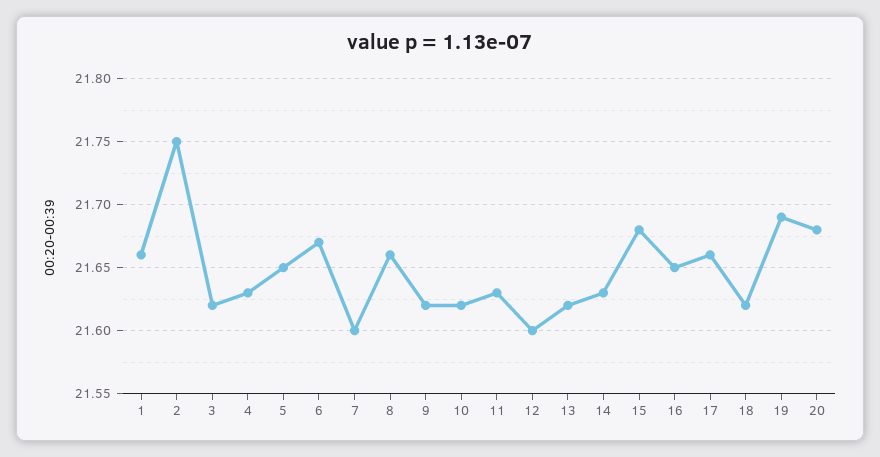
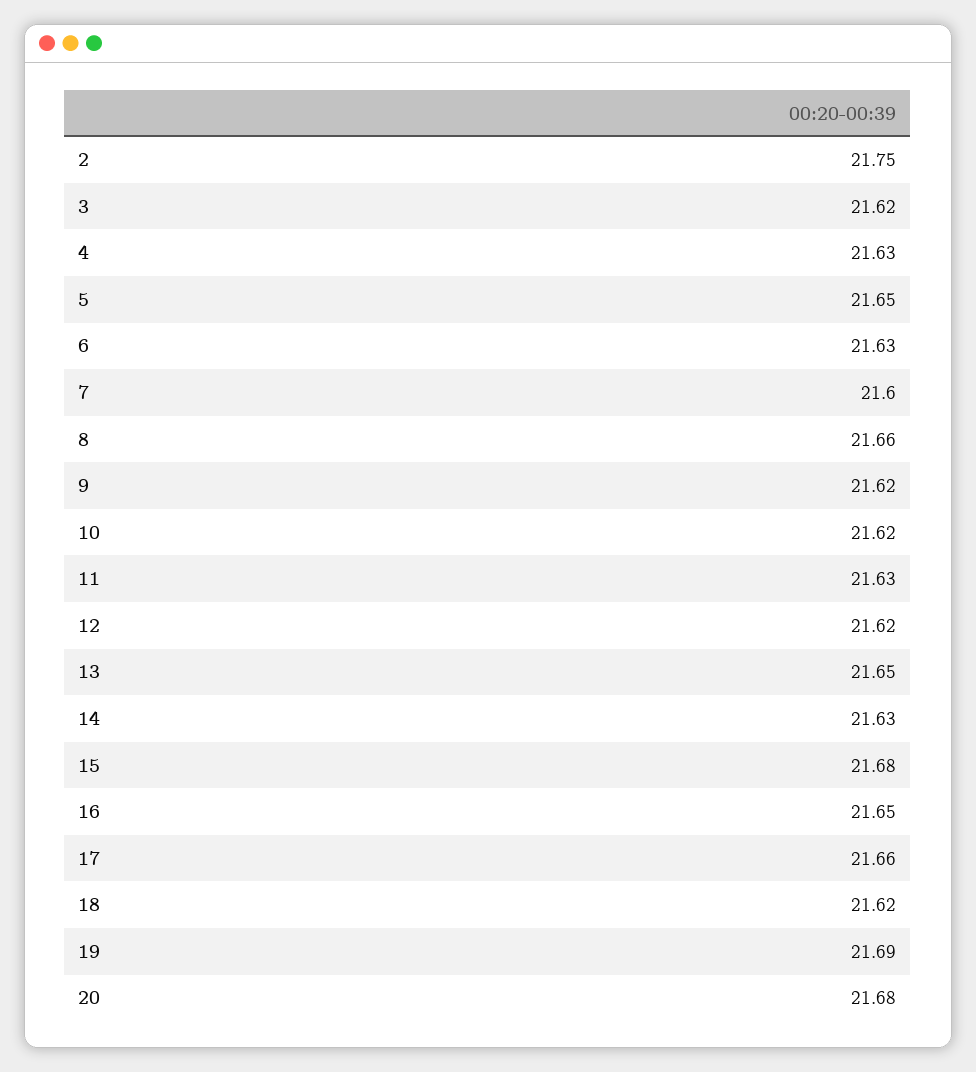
1: 21.66 -> none
6: 21.67 -> 21.63
12: 21.6 -> 21.62
13: 21.62 -> 21.65

